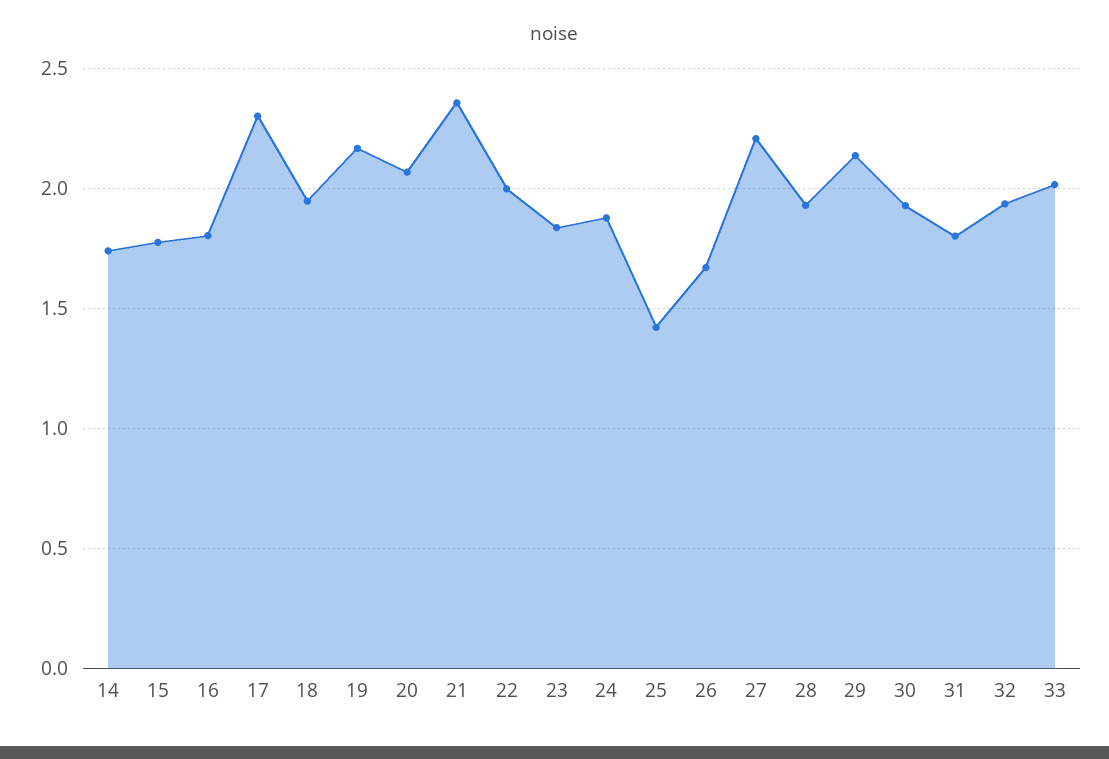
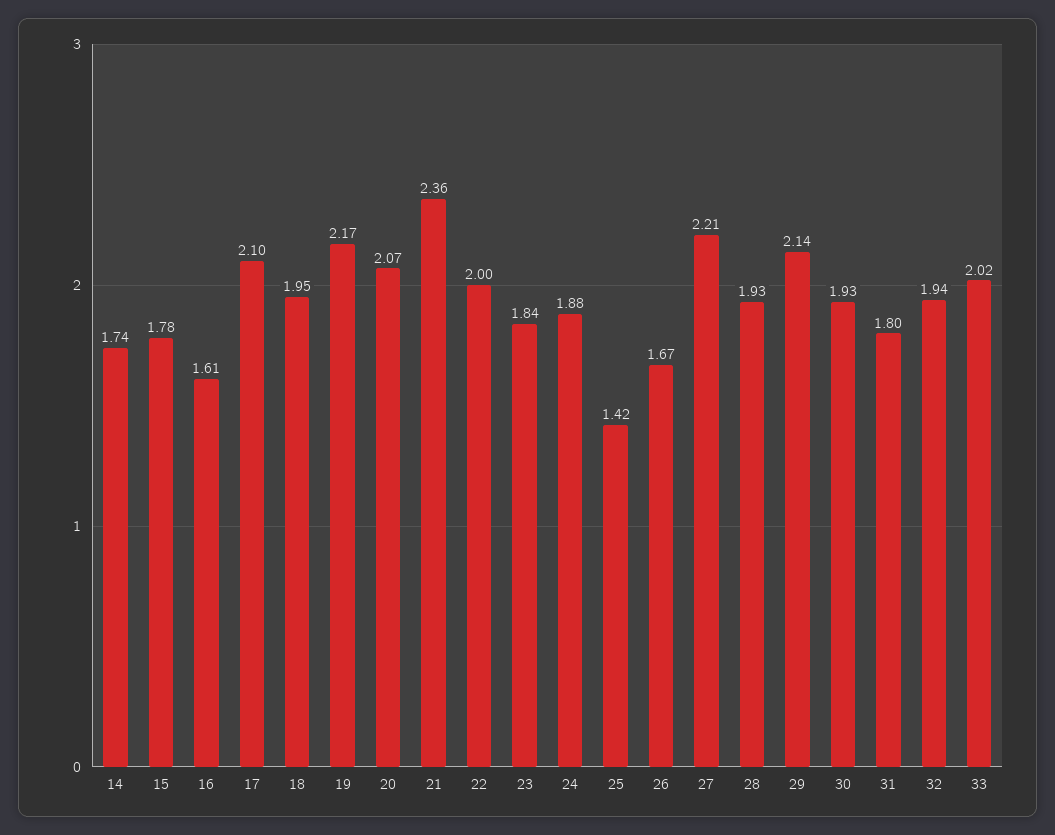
16: 1.8 -> 1.61
17: 2.3 -> 2.1

